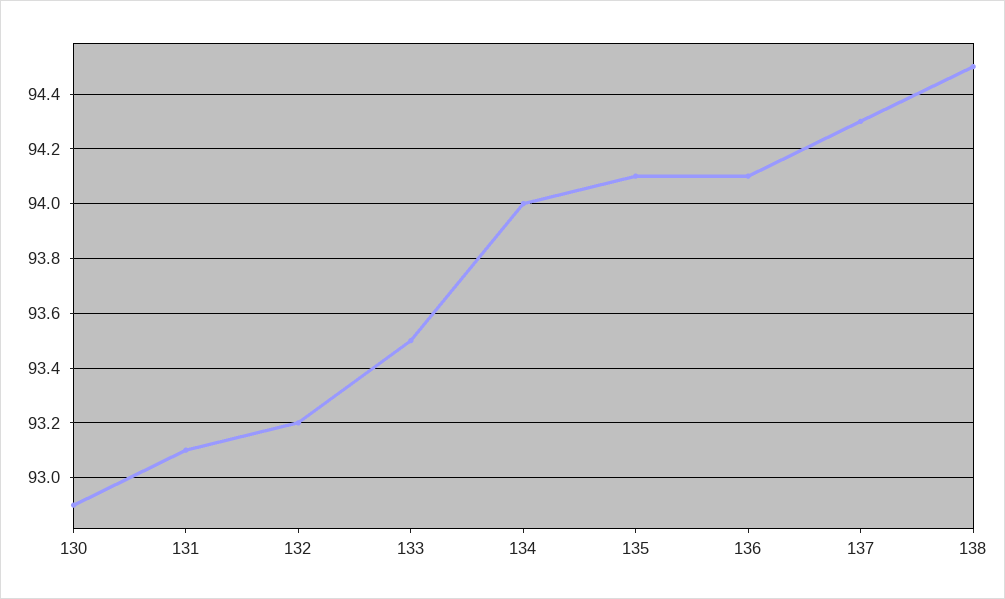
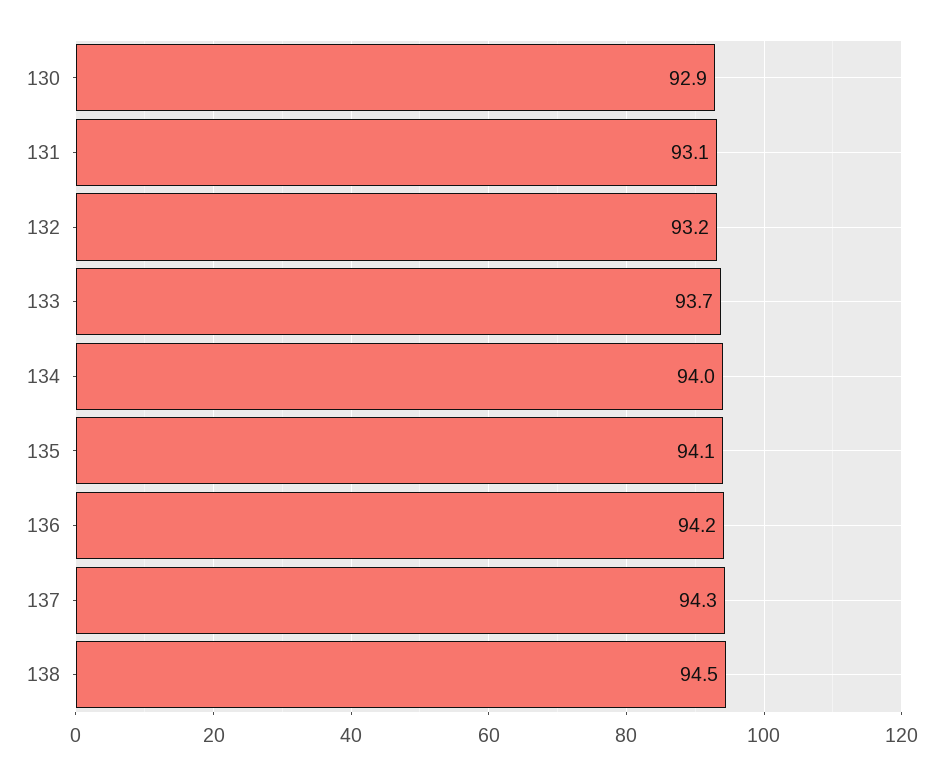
133: 93.5 -> 93.7
136: 94.1 -> 94.2

